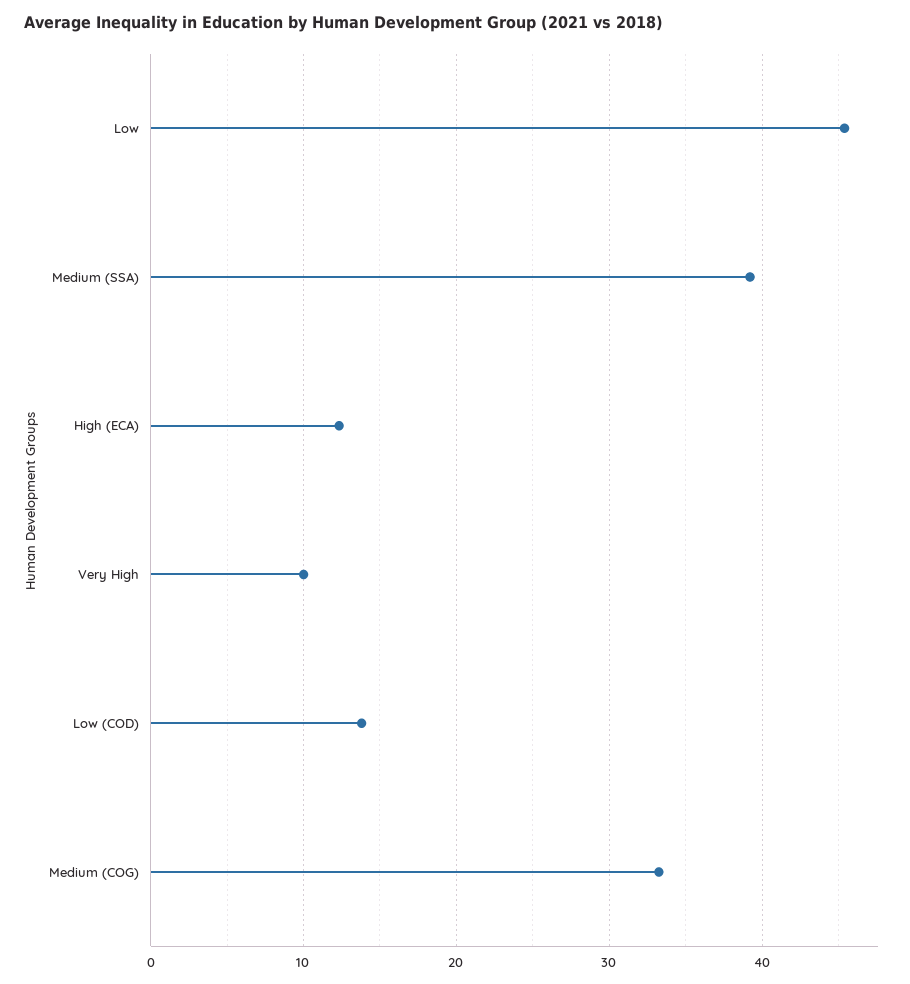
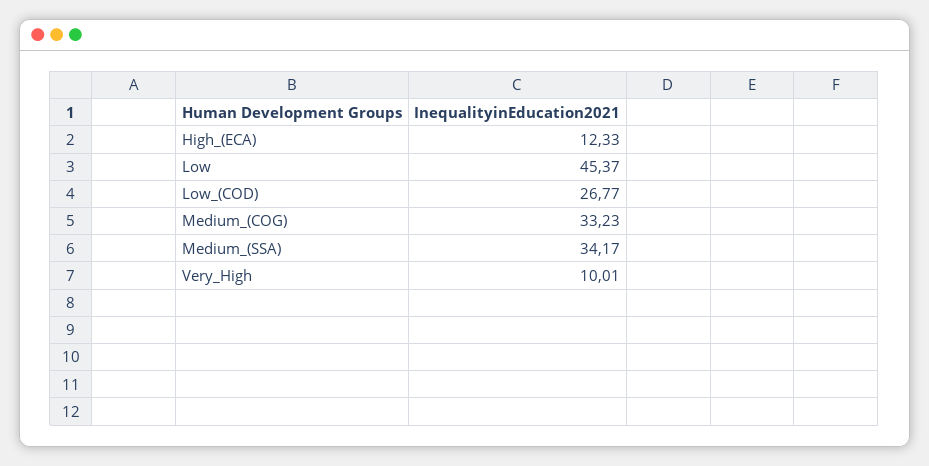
Medium (SSA): 39 -> 34.17
Low (COD): 14 -> 26.77

